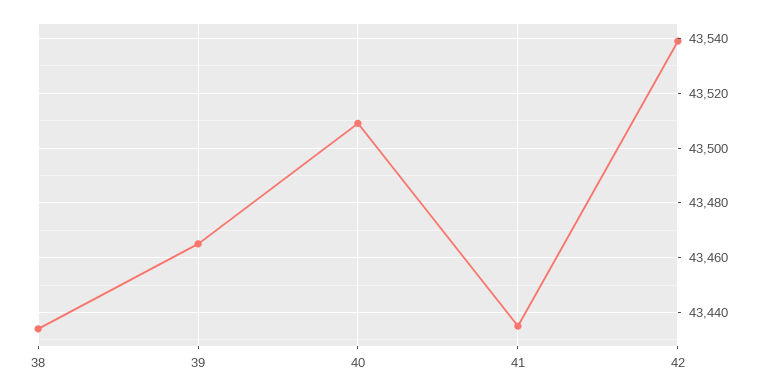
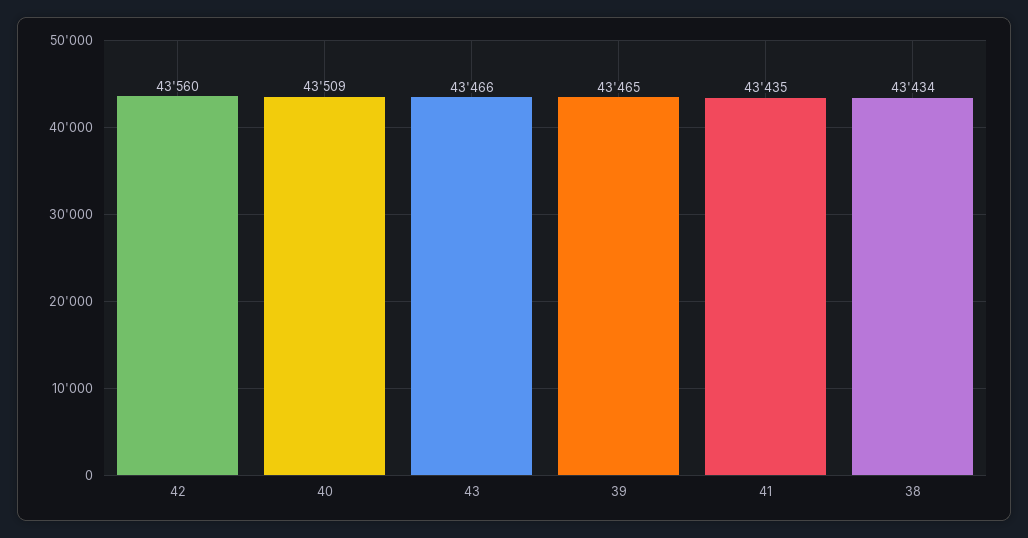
42: 43540 -> 43560
43: none -> 43466

